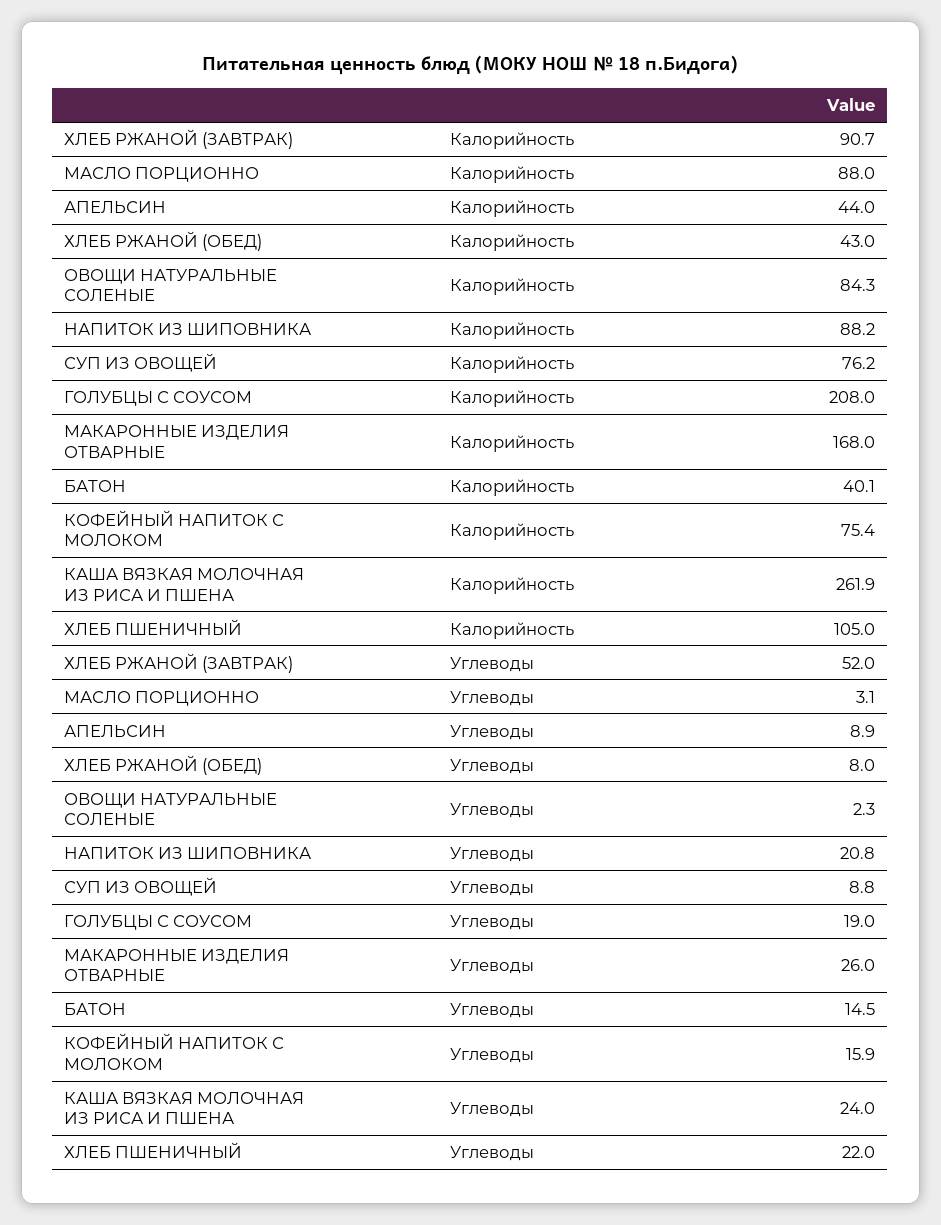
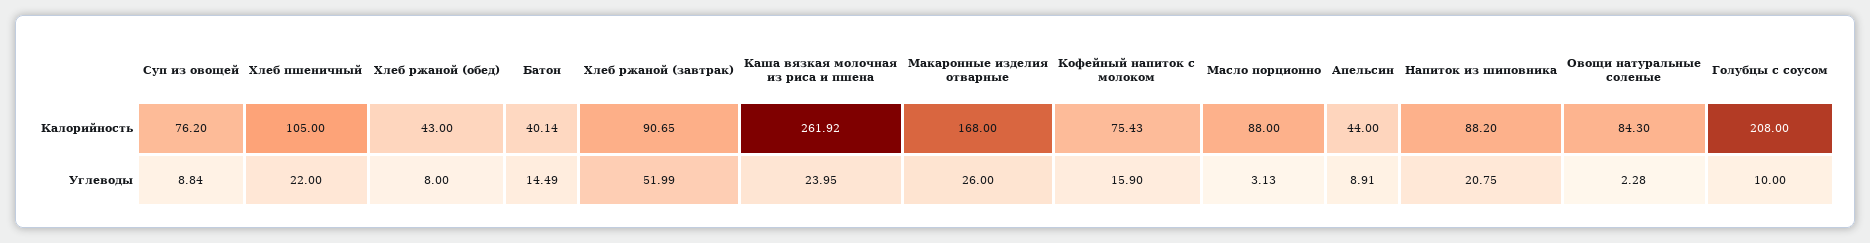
ГОЛУБЦЫ С СОУСОМ, Углеводы: 19 -> 10

